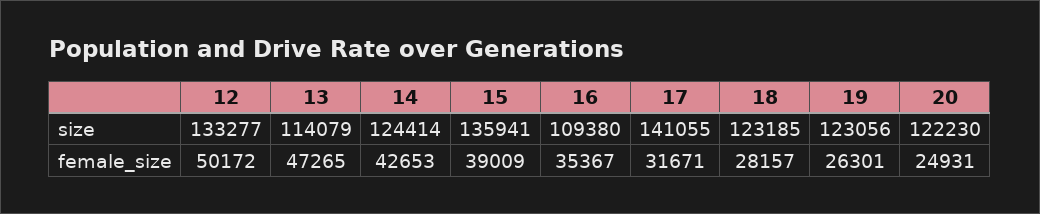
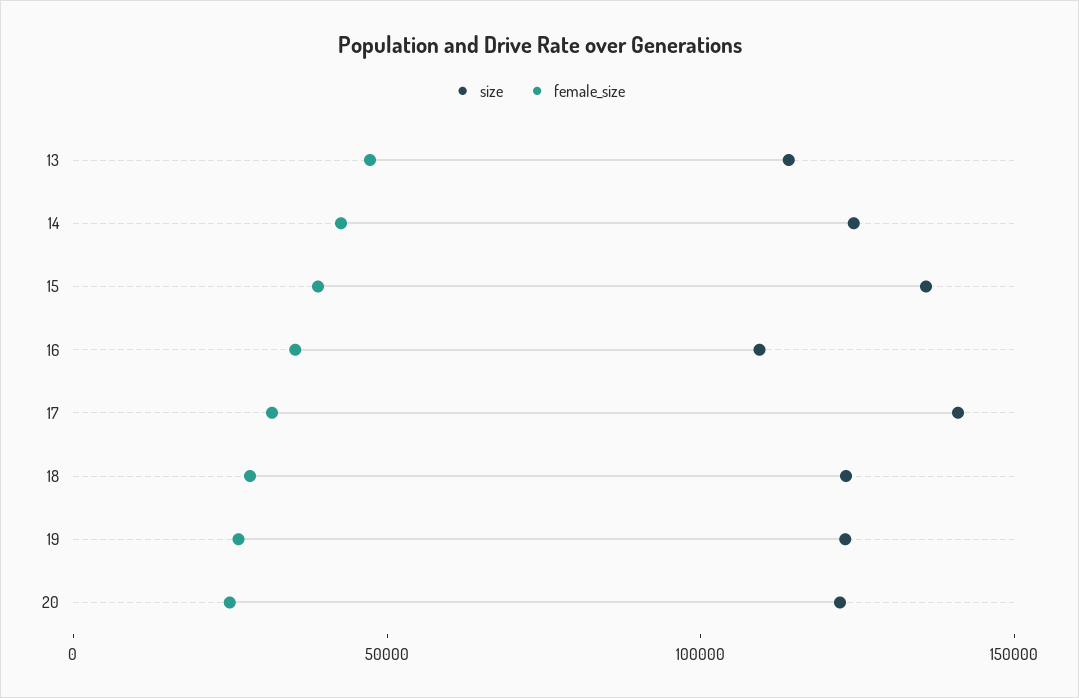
size, 12: 133277 -> none
female_size, 12: 50172 -> none

